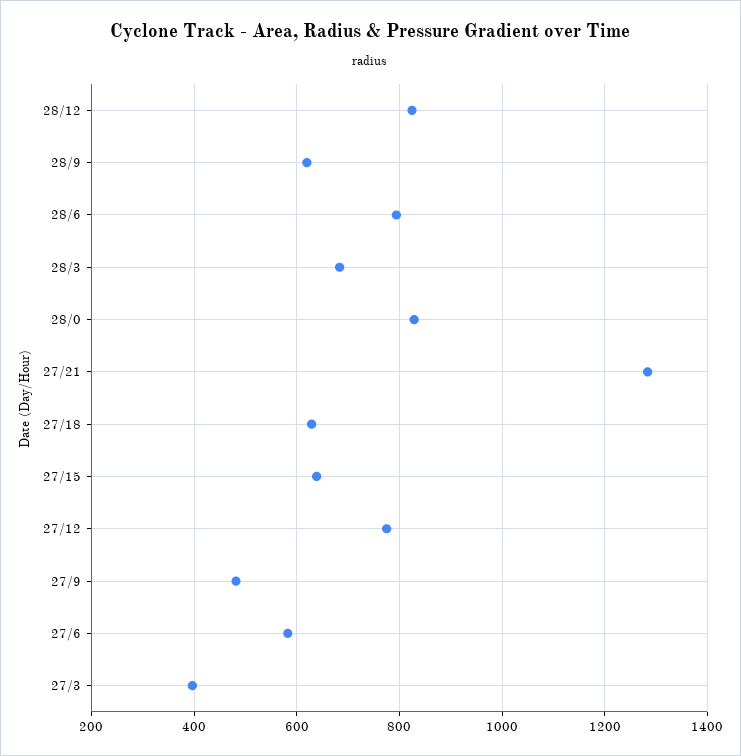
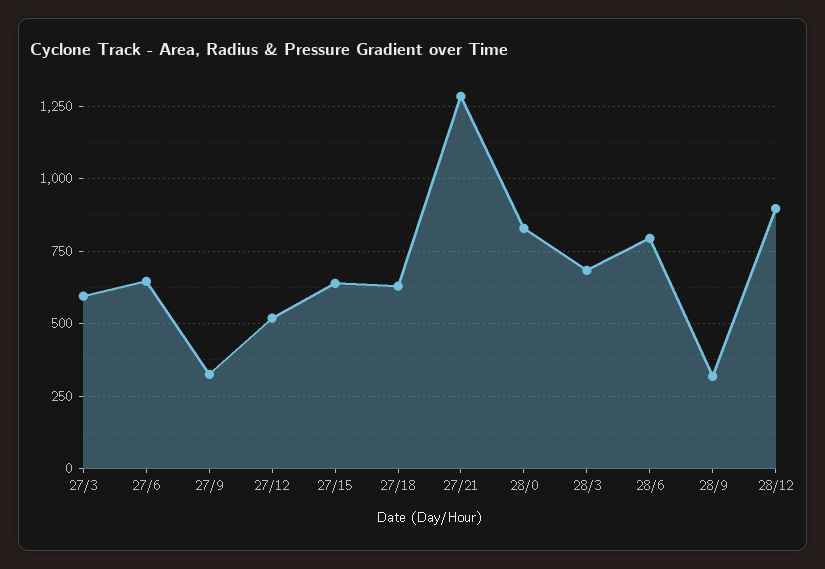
28/12: 820 -> 900
28/9: 620 -> 325
27/12: 780 -> 525
27/9: 480 -> 325
27/6: 580 -> 650
27/3: 400 -> 600

